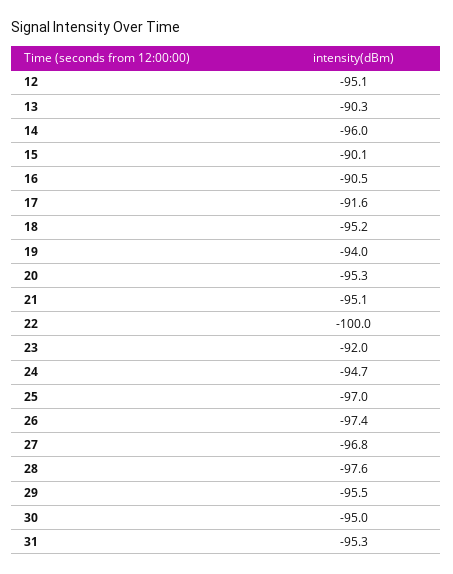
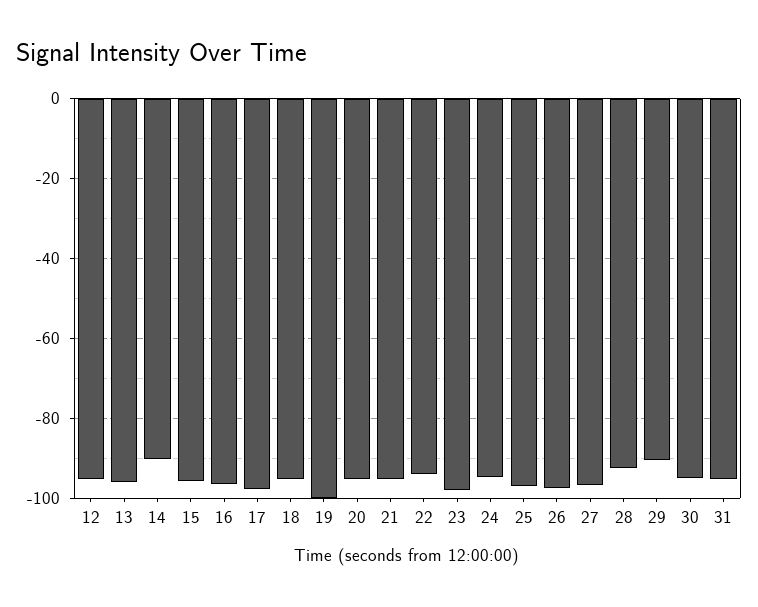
13: -90.3 -> -96
14: -96 -> -90
15: -90.1 -> -96
16: -90.5 -> -96
17: -91.6 -> -98
19: -94 -> -100
22: -100 -> -94
23: -92 -> -98
28: -97.6 -> -92
29: -95.5 -> -90

